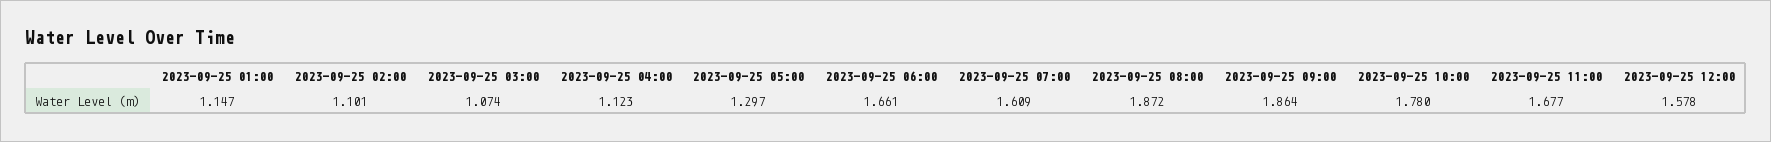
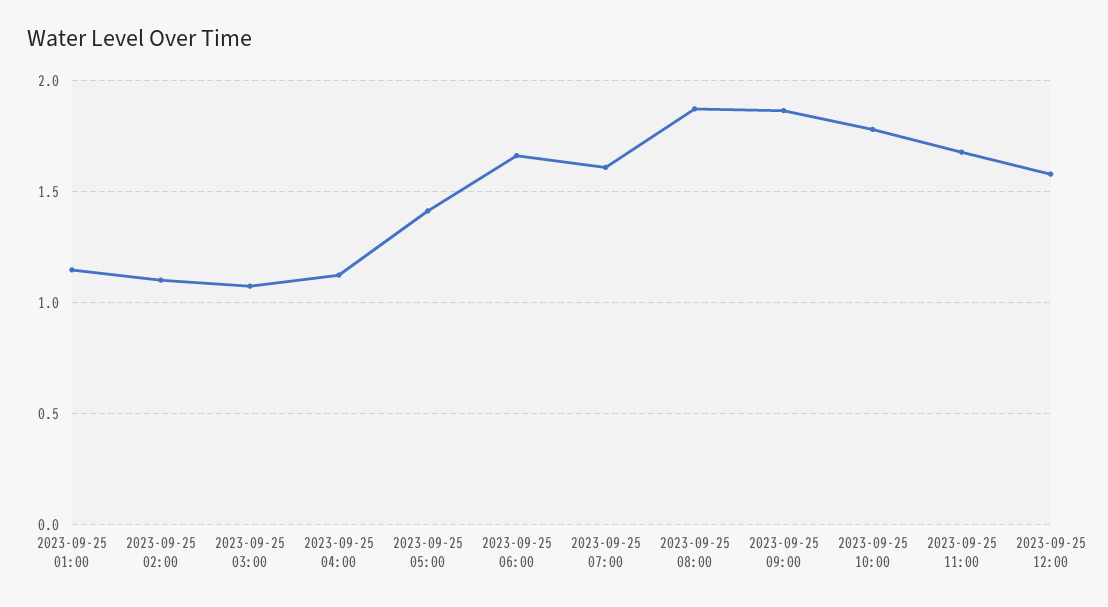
2023-09-25 05:00: 1.297 -> 1.4

